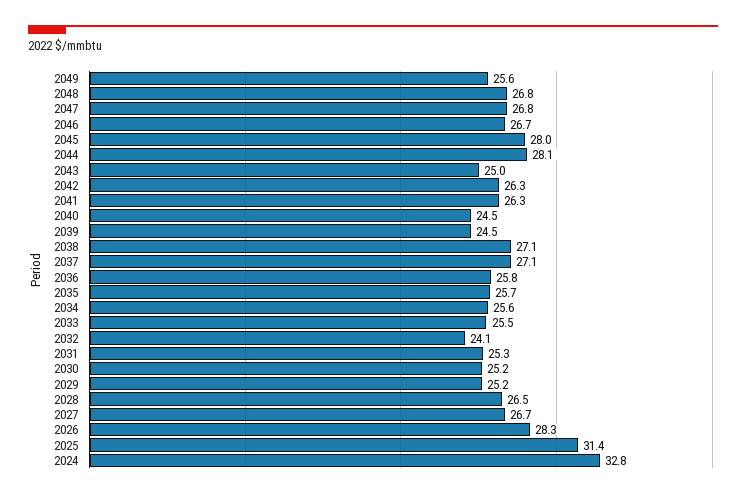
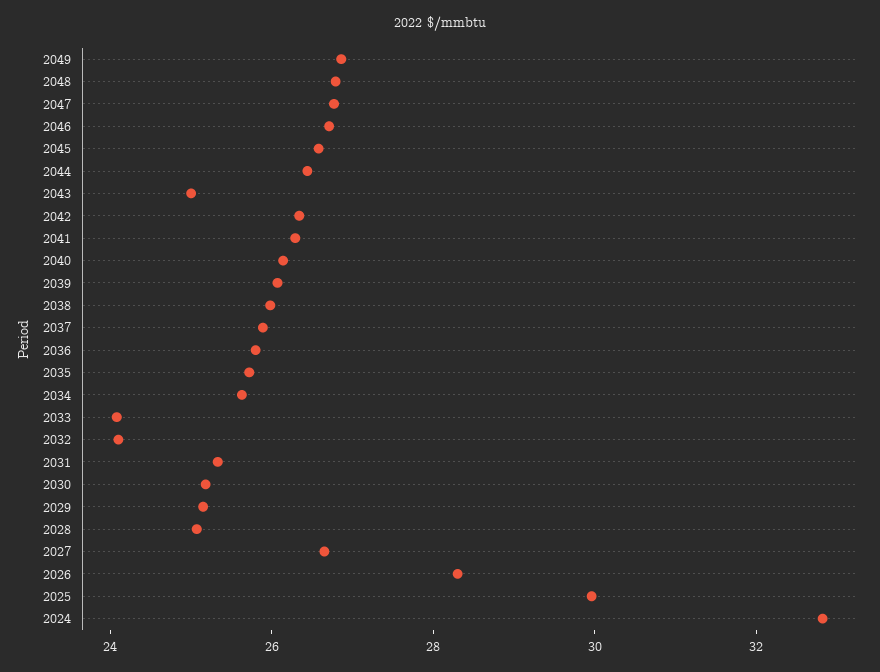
2049: 25.6 -> 27
2045: 28 -> 26.5
2044: 28.1 -> 26.5
2040: 24.5 -> 26
2039: 24.5 -> 26
2038: 27.1 -> 26
2037: 27.1 -> 26
2033: 25.5 -> 24
2028: 26.5 -> 25
2025: 31.4 -> 30

